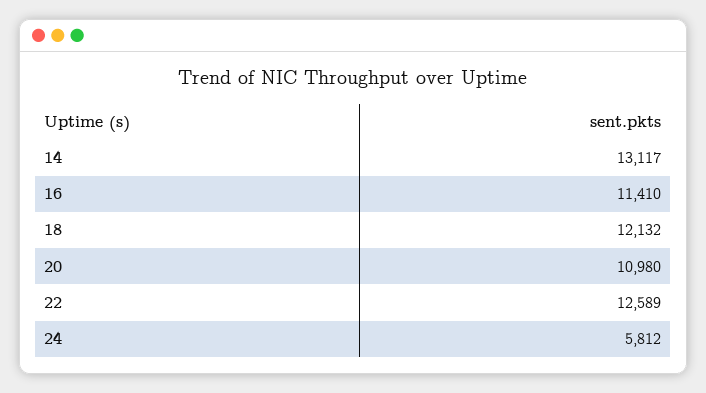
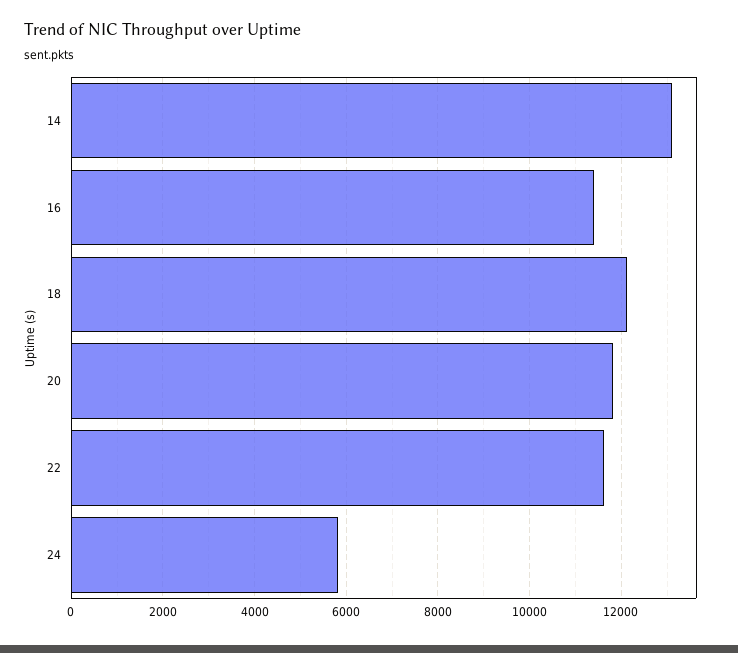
20: 10980 -> 11800
22: 12589 -> 11600

